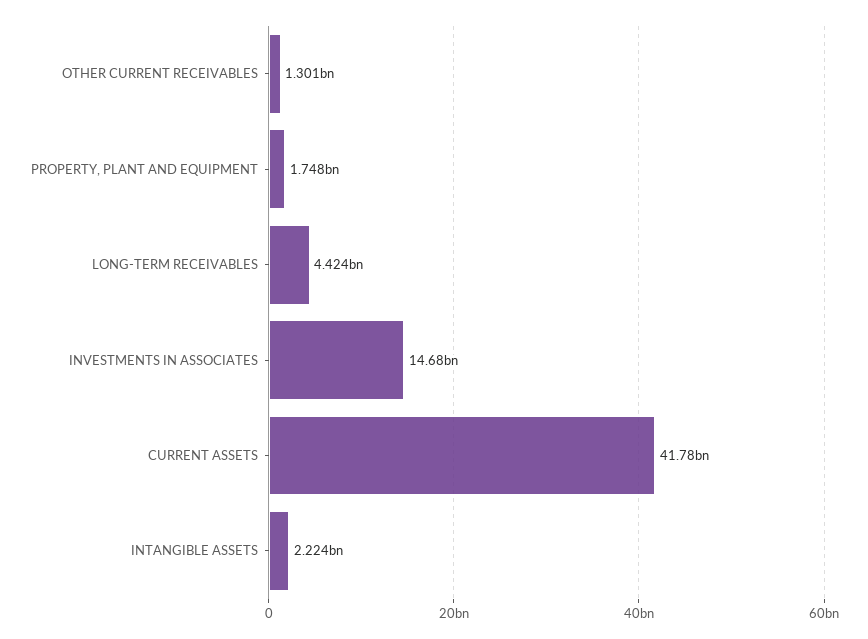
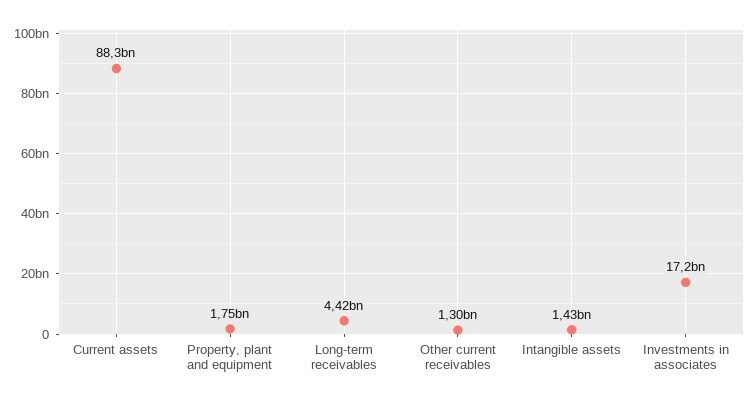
INVESTMENTS IN ASSOCIATES: 14680000000 -> 17200000000
CURRENT ASSETS: 41780000000 -> 88300000000
INTANGIBLE ASSETS: 2224000000 -> 1430000000

